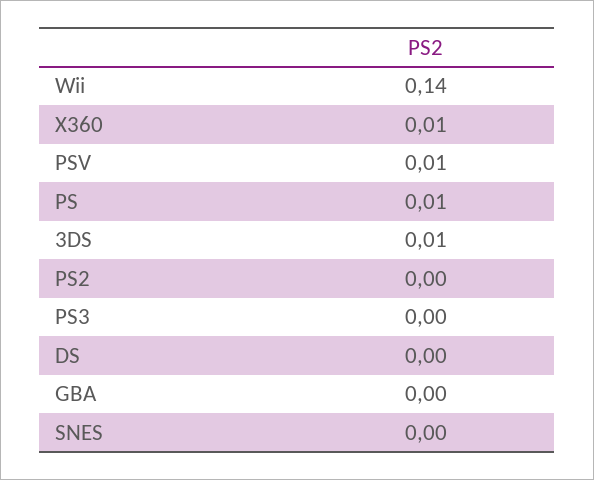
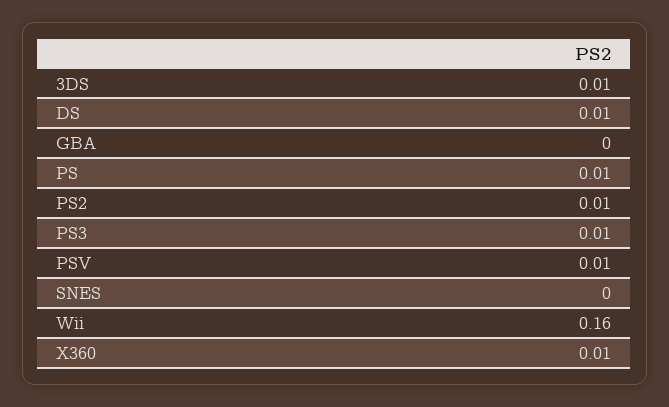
Wii: 0.14 -> 0.16
PS2: 0 -> 0.01
PS3: 0 -> 0.01
DS: 0 -> 0.01

